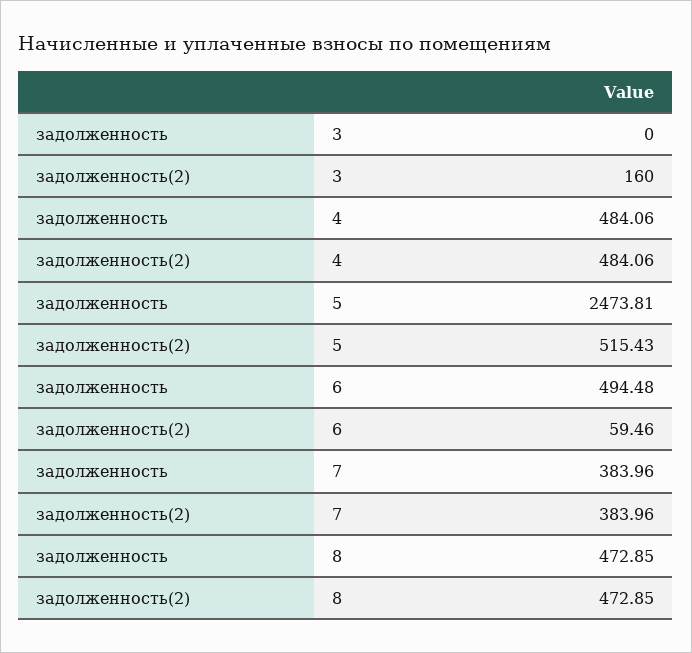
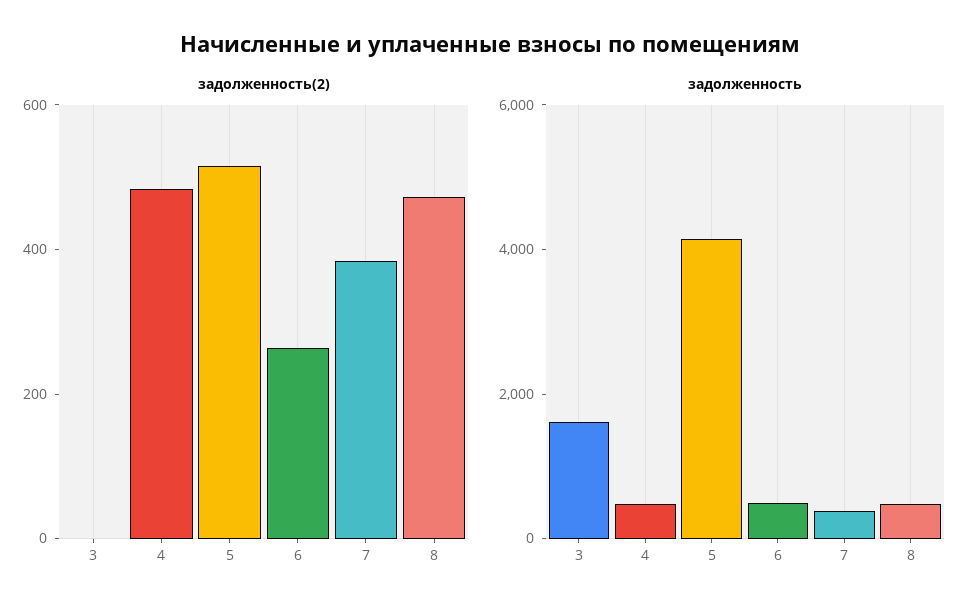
задолженность, 3: 0 -> 1500
задолженность(2), 3: 160 -> 0
задолженность, 5: 2473.81 -> 4000
задолженность(2), 6: 59.46 -> 250

